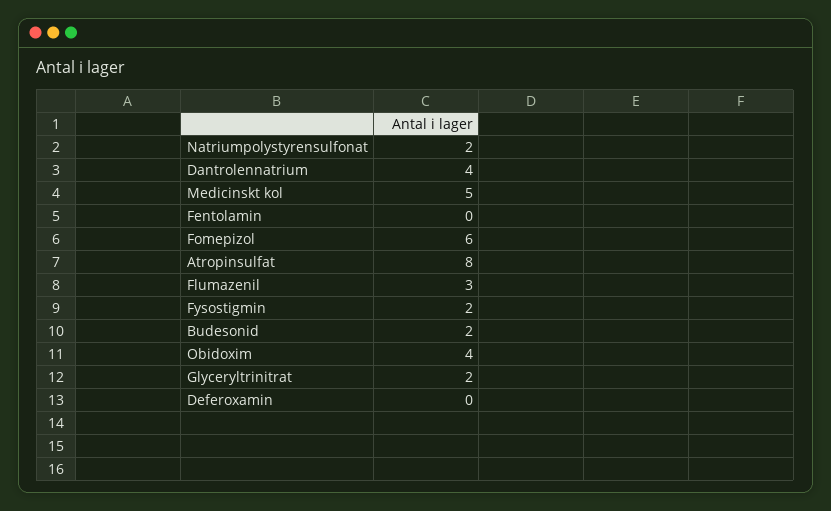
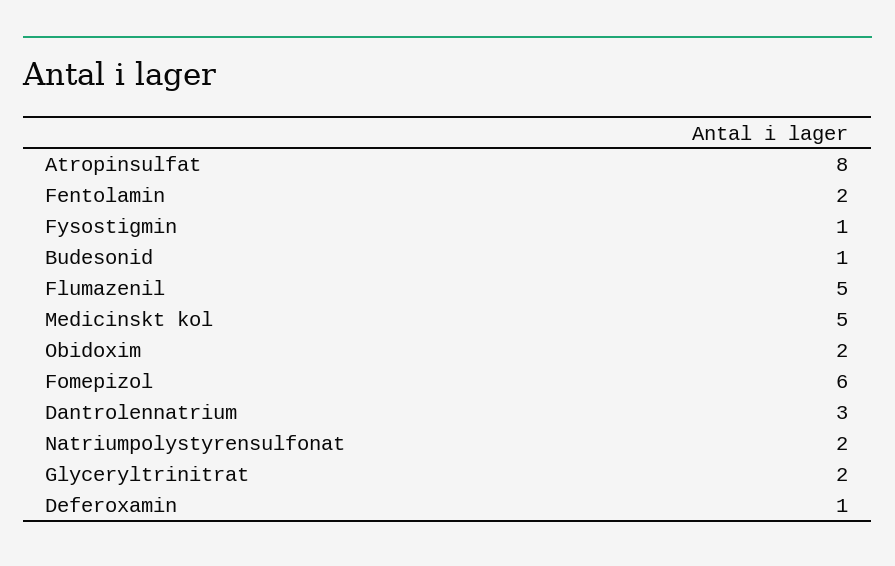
Dantrolennatrium: 4 -> 3
Fentolamin: 0 -> 2
Flumazenil: 3 -> 5
Fysostigmin: 2 -> 1
Budesonid: 2 -> 1
Obidoxim: 4 -> 2
Deferoxamin: 0 -> 1

